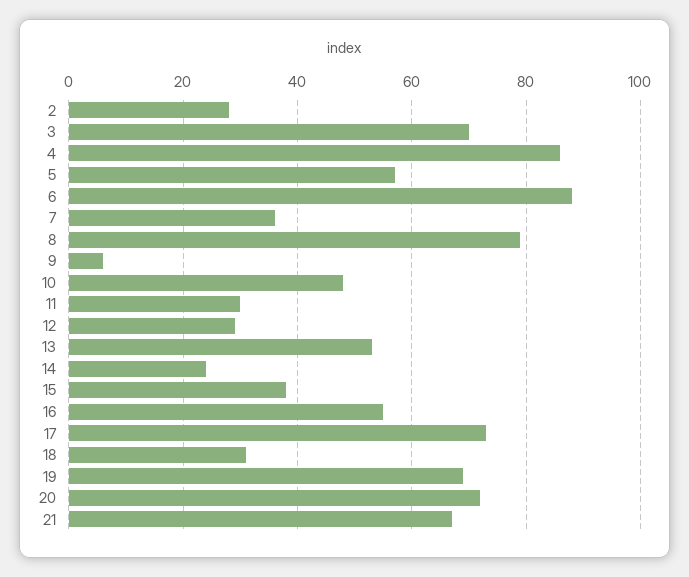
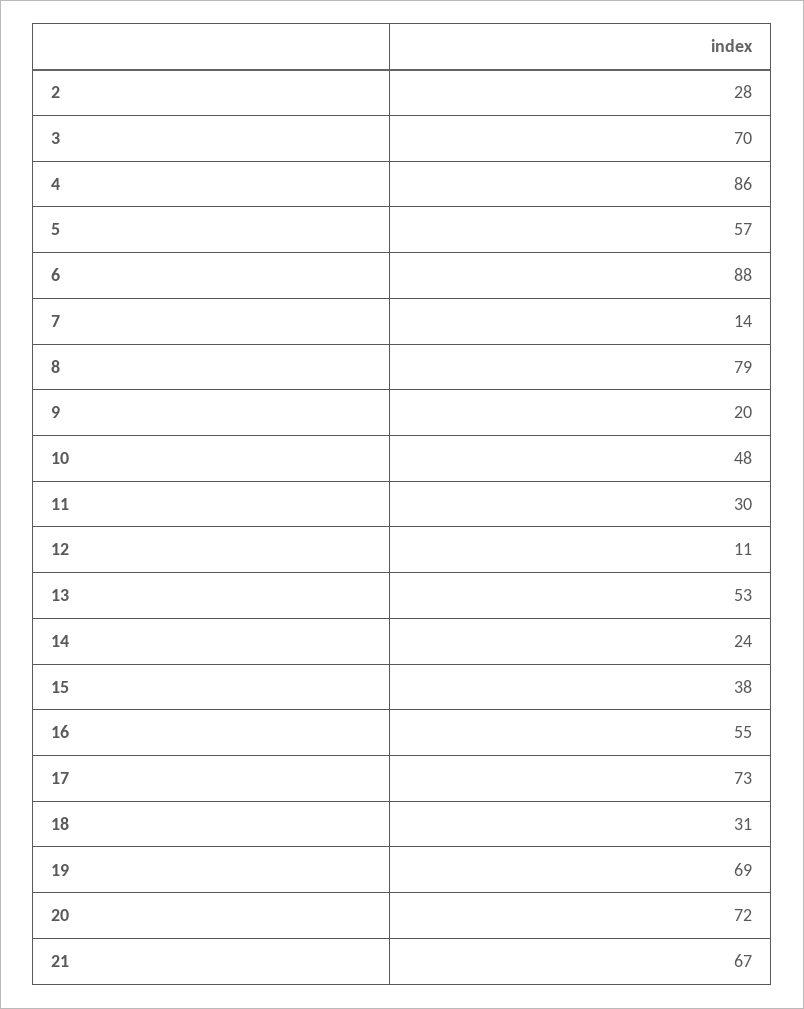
7: 35 -> 14
9: 5 -> 20
12: 30 -> 11

